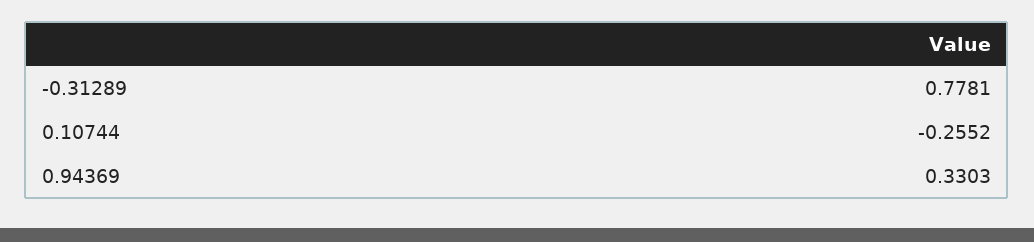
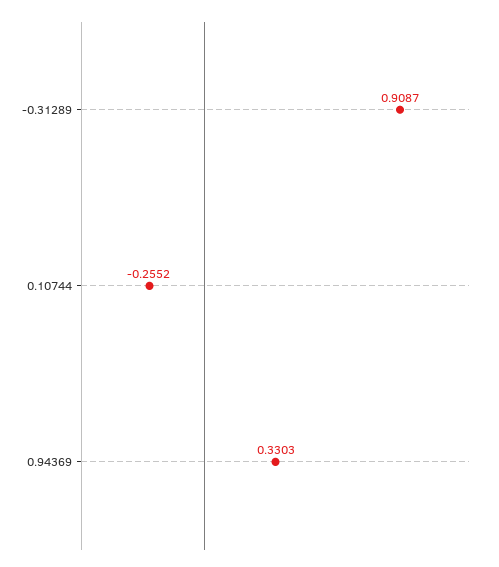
-0.31289: 0.7781 -> 0.9087

